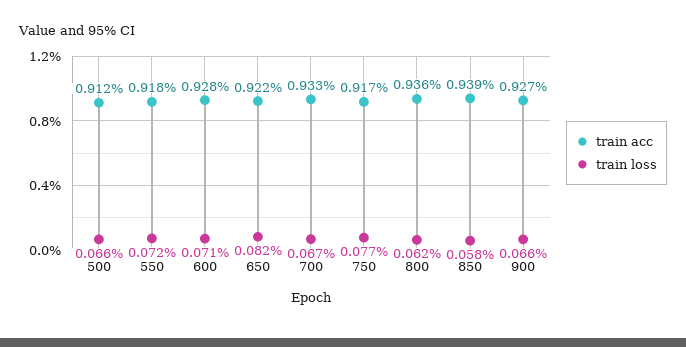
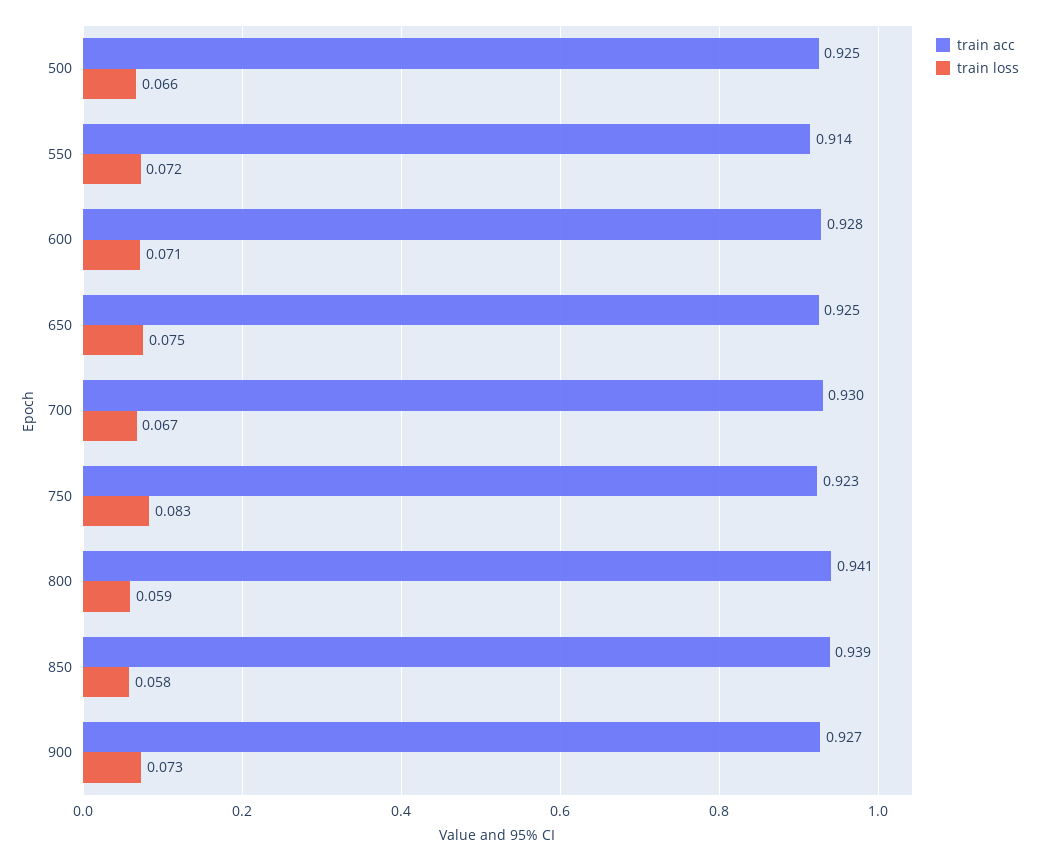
train acc, 500: 0.912 -> 0.925
train acc, 550: 0.918 -> 0.914
train acc, 650: 0.922 -> 0.925
train loss, 650: 0.082 -> 0.075
train acc, 700: 0.933 -> 0.93
train acc, 750: 0.917 -> 0.923
train loss, 750: 0.077 -> 0.083
train acc, 800: 0.936 -> 0.941
train loss, 800: 0.062 -> 0.059
train loss, 900: 0.066 -> 0.073

